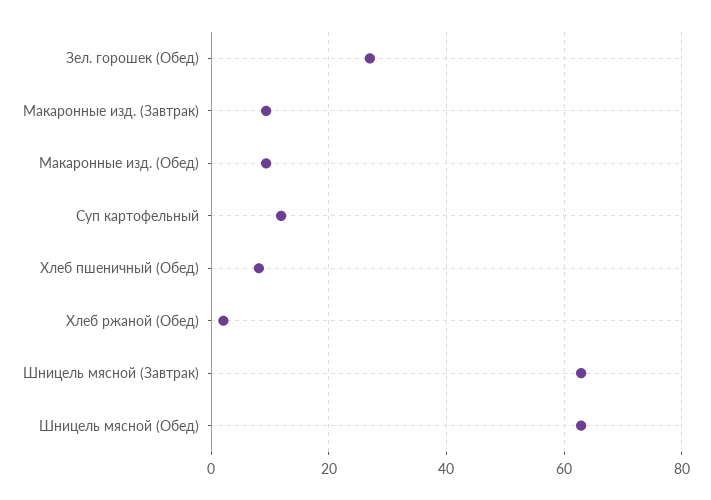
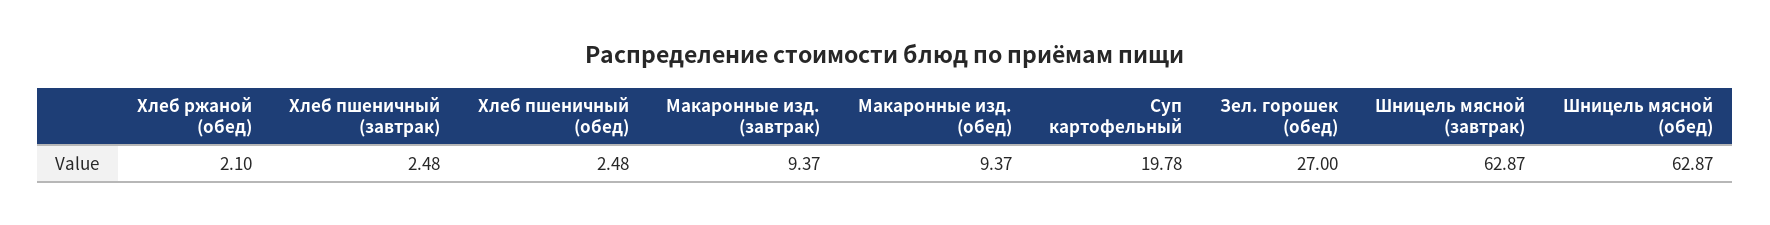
Суп картофельный: 12 -> 19.78
Хлеб пшеничный (Обед): 8 -> 2.48
Хлеб пшеничный (завтрак): none -> 2.48

